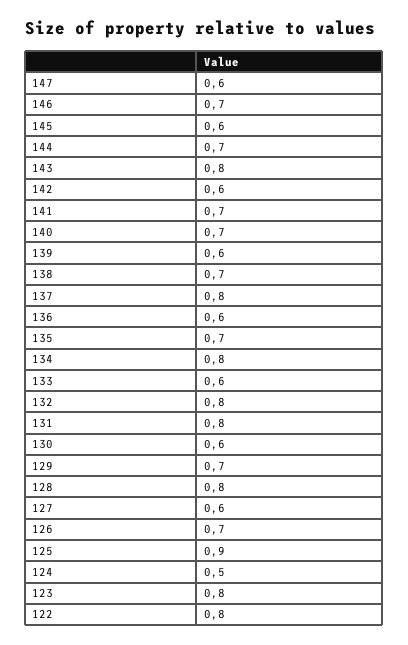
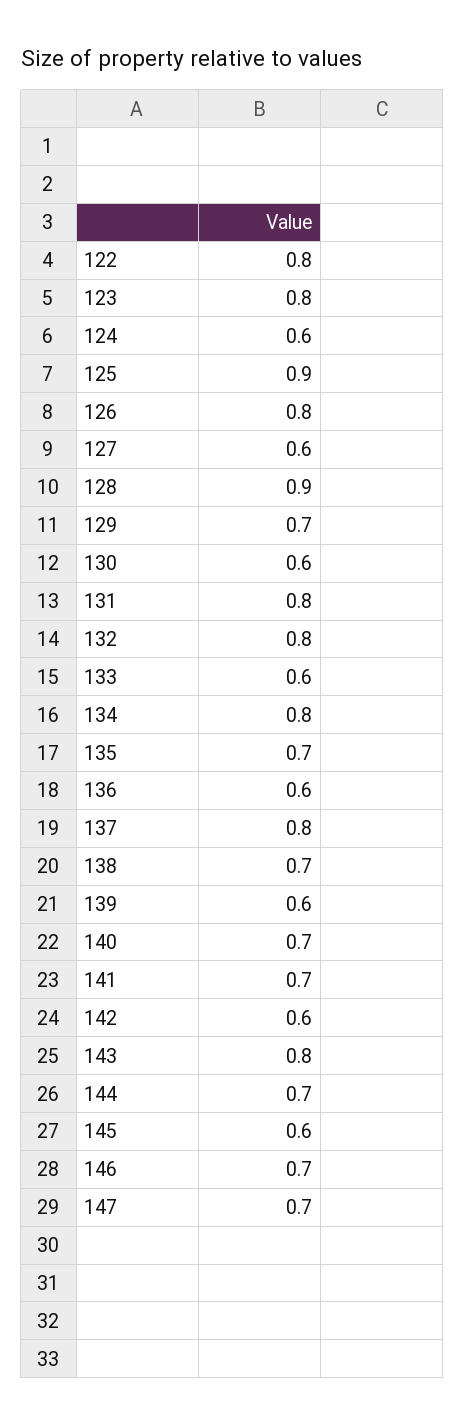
147: 0.6 -> 0.7
128: 0.8 -> 0.9
126: 0.7 -> 0.8
124: 0.5 -> 0.6

